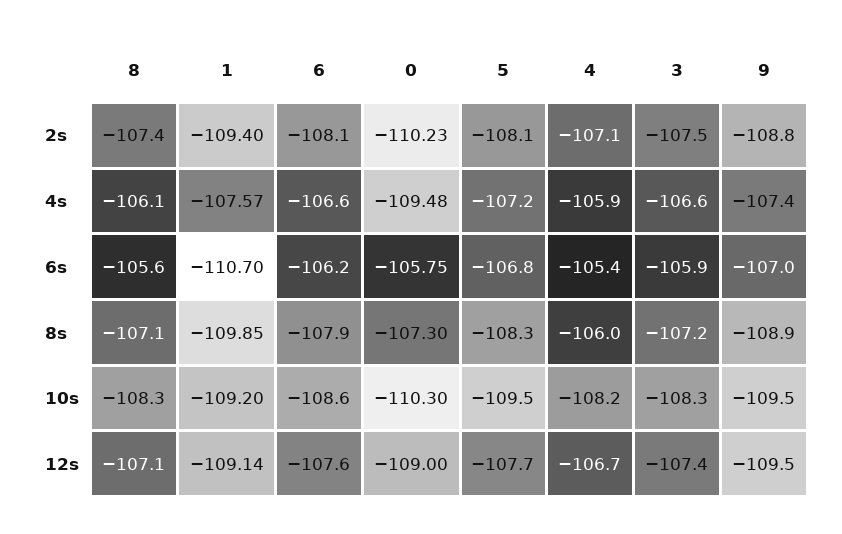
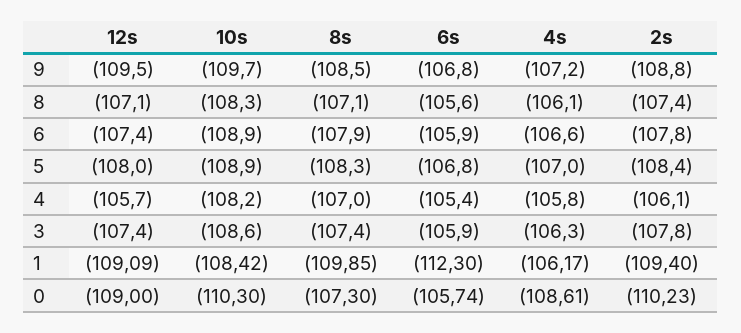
6, 2s: -108.1 -> -107.8
5, 2s: -108.1 -> -108.4
4, 2s: -107.1 -> -106.1
3, 2s: -107.5 -> -107.8
1, 4s: -107.57 -> -106.17
0, 4s: -109.48 -> -108.61
5, 4s: -107.2 -> -107
4, 4s: -105.9 -> -105.8
3, 4s: -106.6 -> -106.3
9, 4s: -107.4 -> -107.2
1, 6s: -110.7 -> -112.3
6, 6s: -106.2 -> -105.9
0, 6s: -105.75 -> -105.74
9, 6s: -107 -> -106.8
4, 8s: -106 -> -107
3, 8s: -107.2 -> -107.4
9, 8s: -108.9 -> -108.5
1, 10s: -109.2 -> -108.42
6, 10s: -108.6 -> -108.9
5, 10s: -109.5 -> -108.9
3, 10s: -108.3 -> -108.6
9, 10s: -109.5 -> -109.7
1, 12s: -109.14 -> -109.09
6, 12s: -107.6 -> -107.4
5, 12s: -107.7 -> -108
4, 12s: -106.7 -> -105.7

